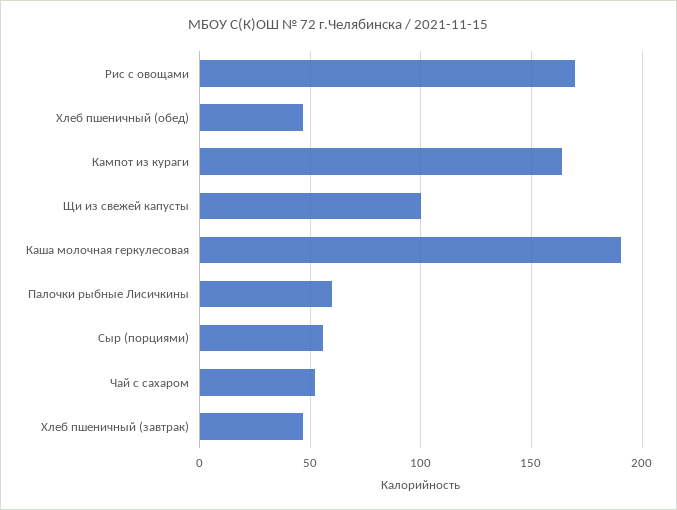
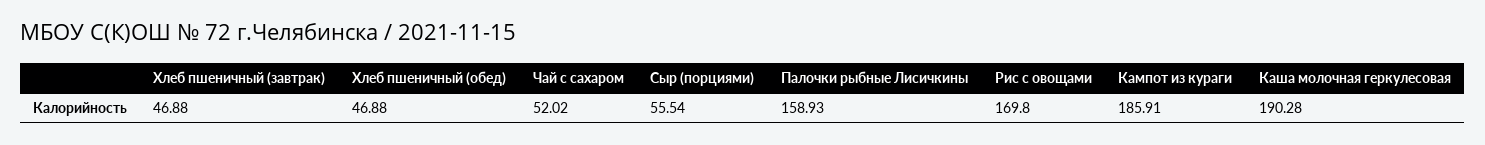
Кампот из кураги: 165 -> 185.91
Щи из свежей капусты: 100 -> none
Палочки рыбные Лисичкины: 60 -> 158.93

